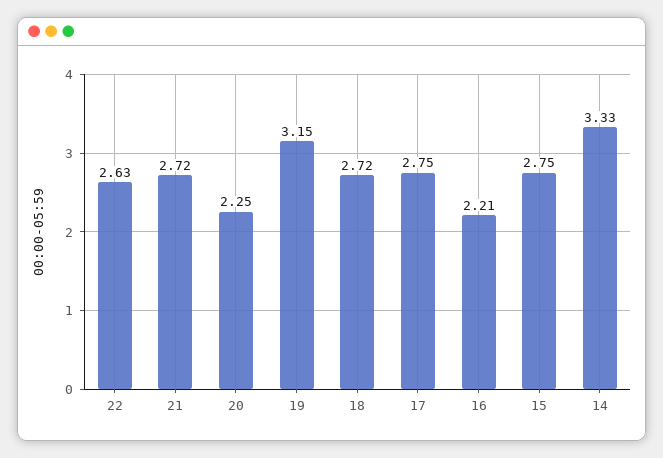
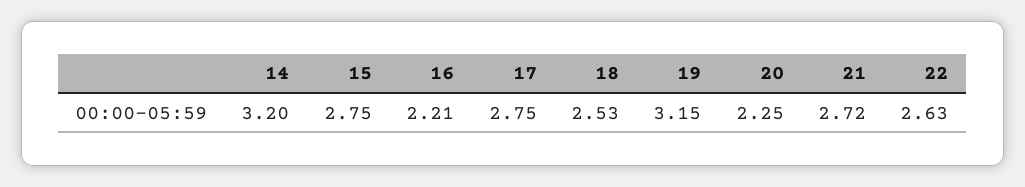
18: 2.72 -> 2.53
14: 3.33 -> 3.2

